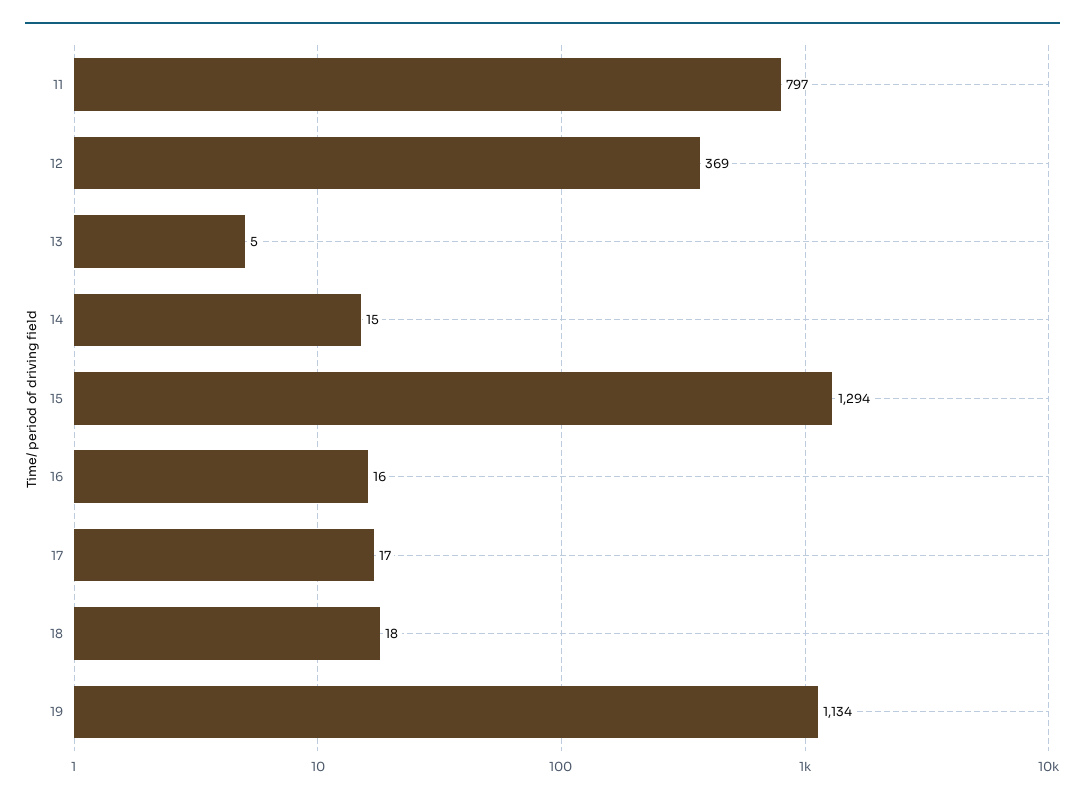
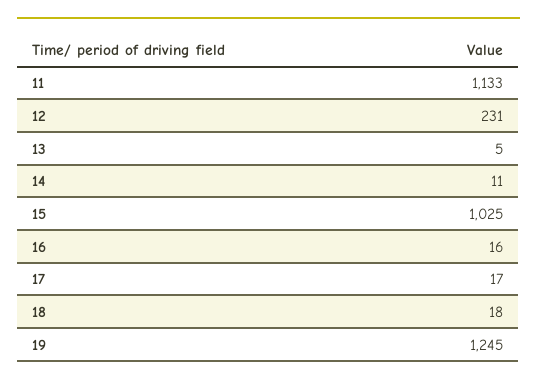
11: 797 -> 1133
12: 369 -> 231
14: 15 -> 11
15: 1294 -> 1025
19: 1134 -> 1245

